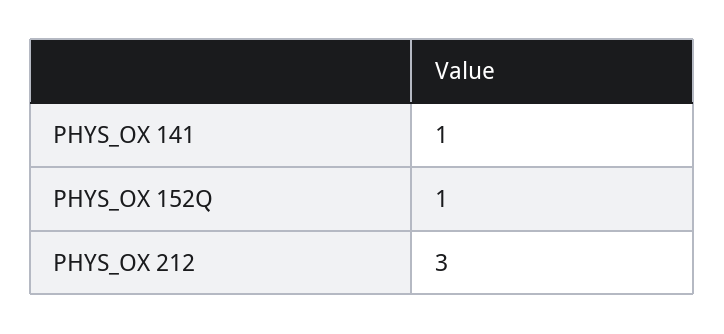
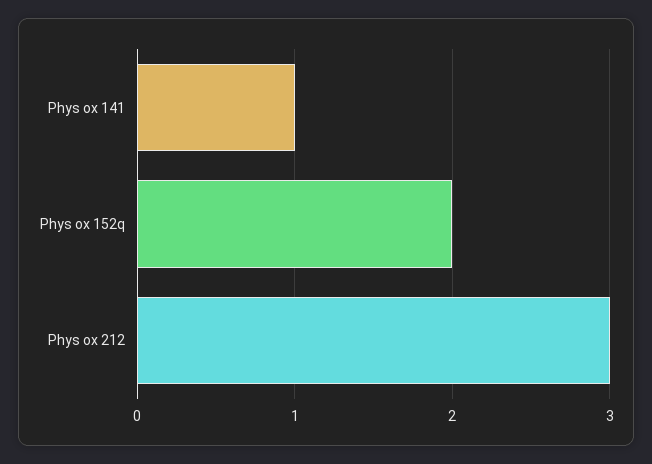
PHYS_OX 152Q: 1 -> 2

